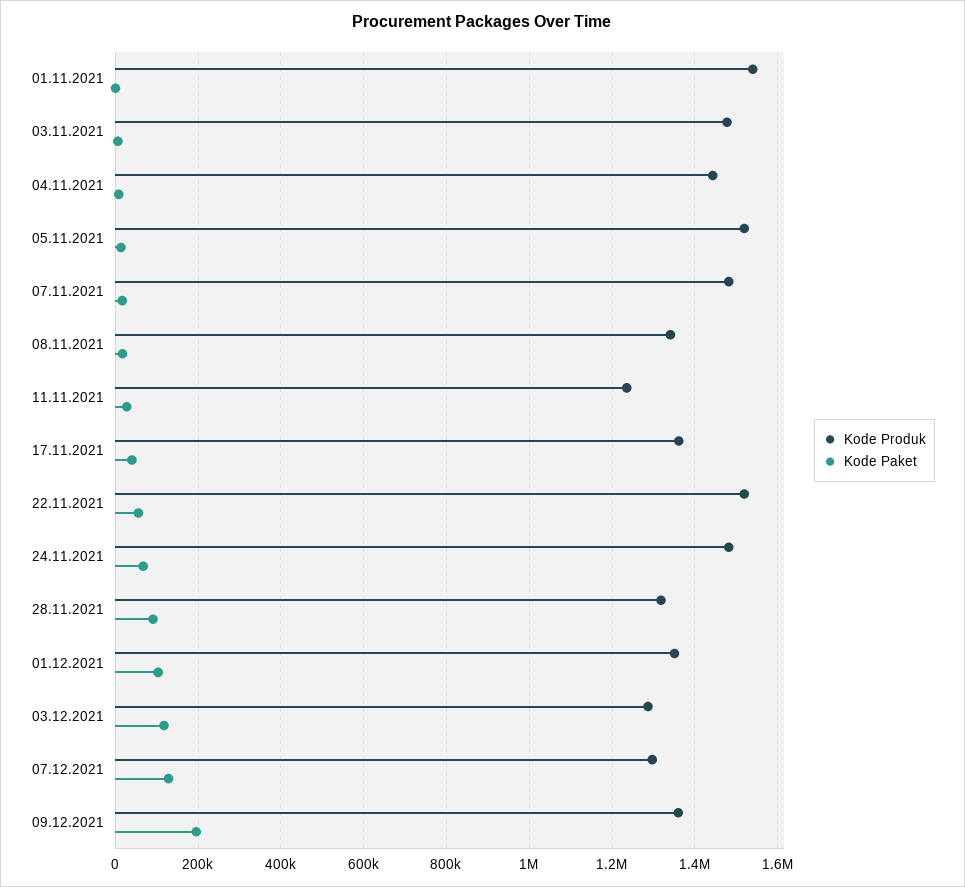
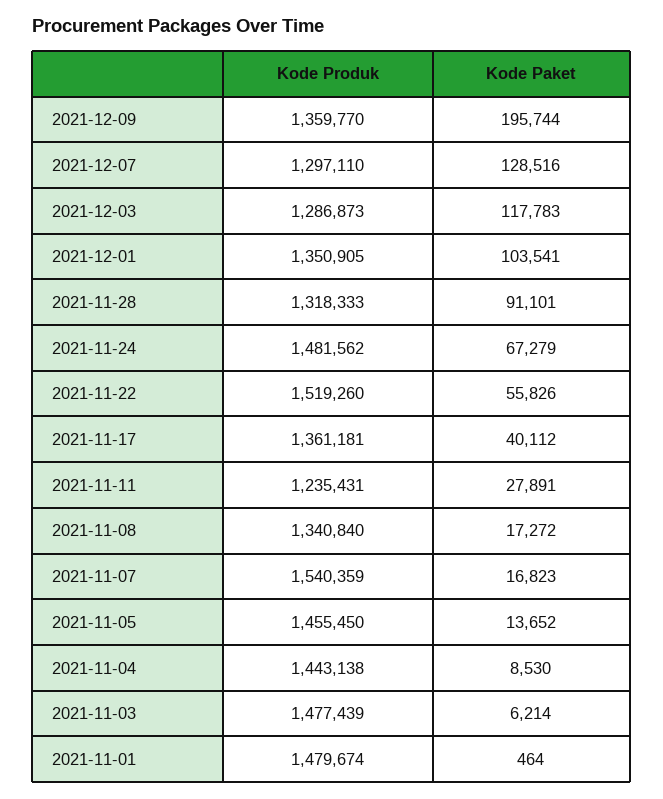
Kode Produk, 01.11.2021: 1540000 -> 1479674
Kode Produk, 05.11.2021: 1520000 -> 1455450
Kode Produk, 07.11.2021: 1480000 -> 1540359

